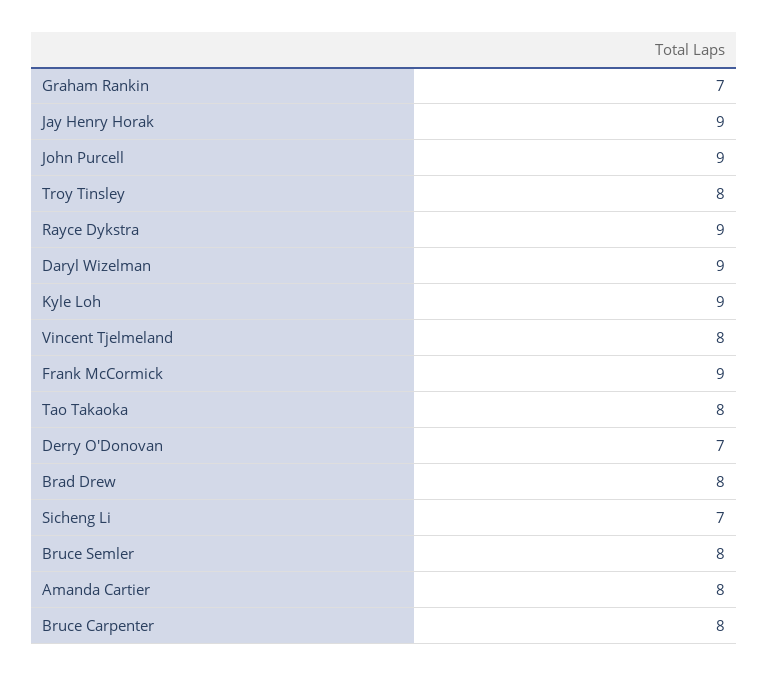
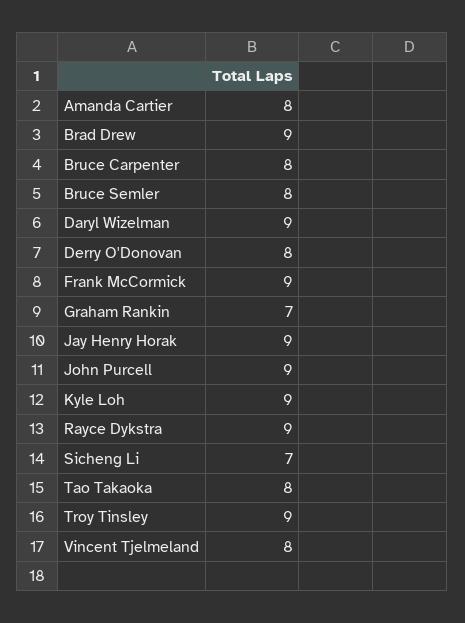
Troy Tinsley: 8 -> 9
Derry O'Donovan: 7 -> 8
Brad Drew: 8 -> 9

